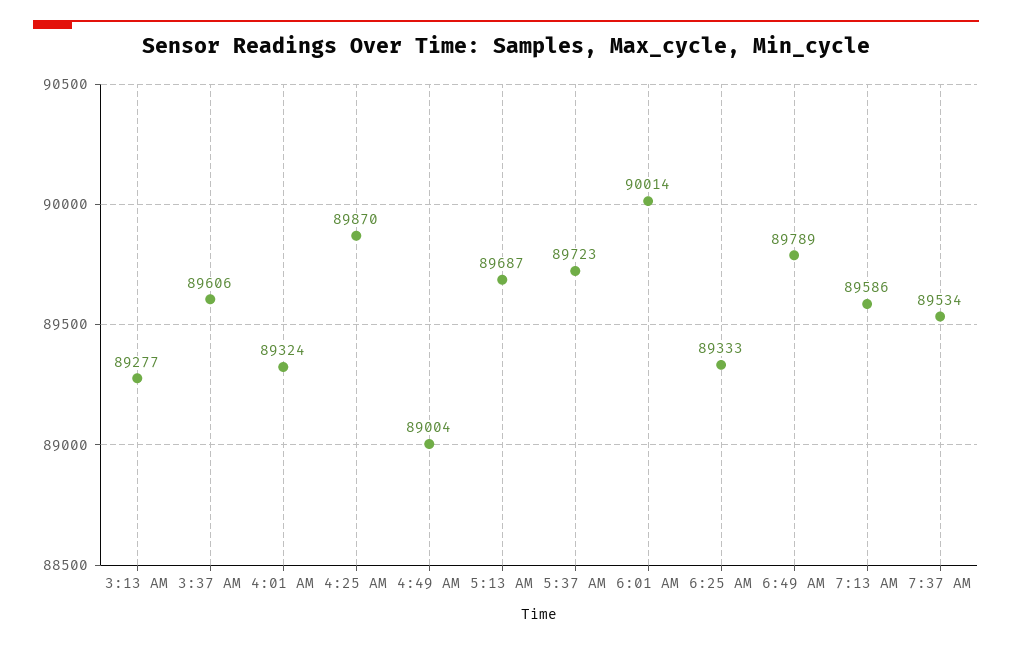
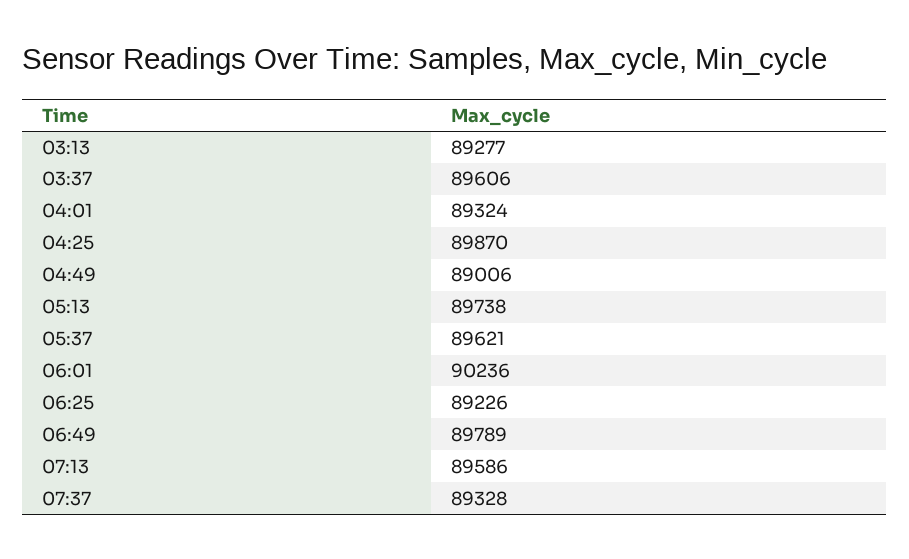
4:49 AM: 89004 -> 89006
5:13 AM: 89687 -> 89738
5:37 AM: 89723 -> 89621
6:01 AM: 90014 -> 90236
6:25 AM: 89333 -> 89226
7:37 AM: 89534 -> 89328

